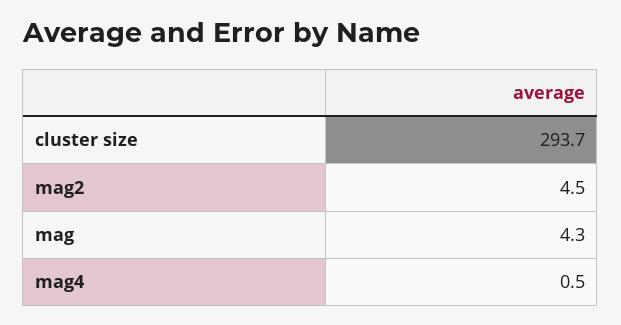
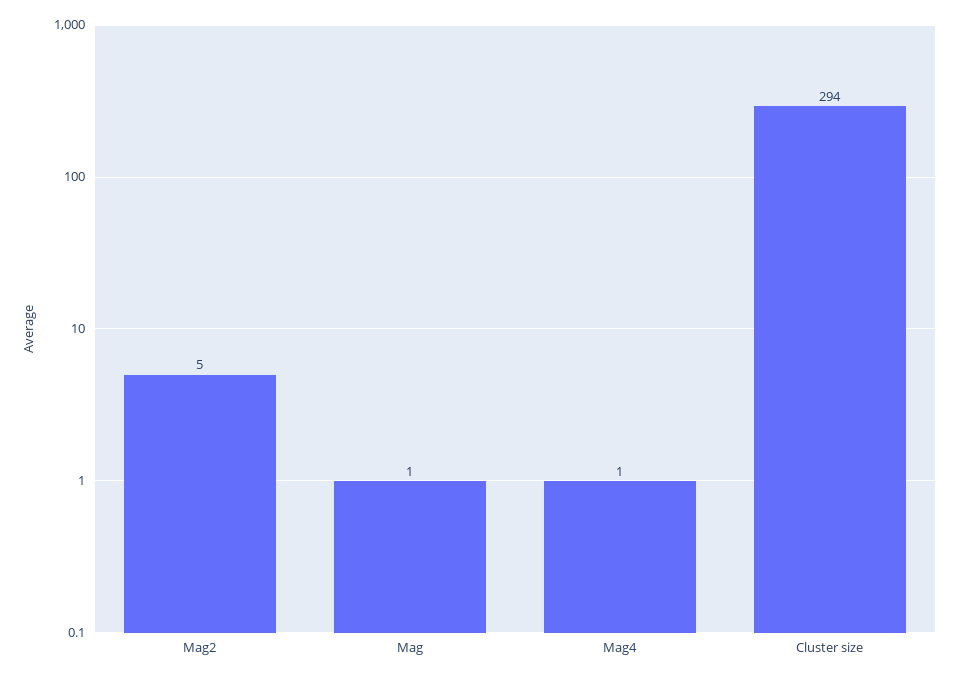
mag: 4.3 -> 1

